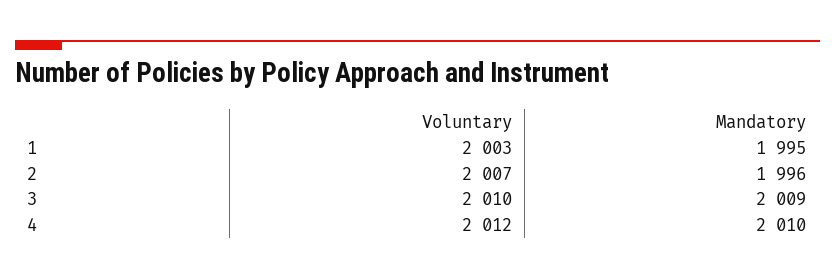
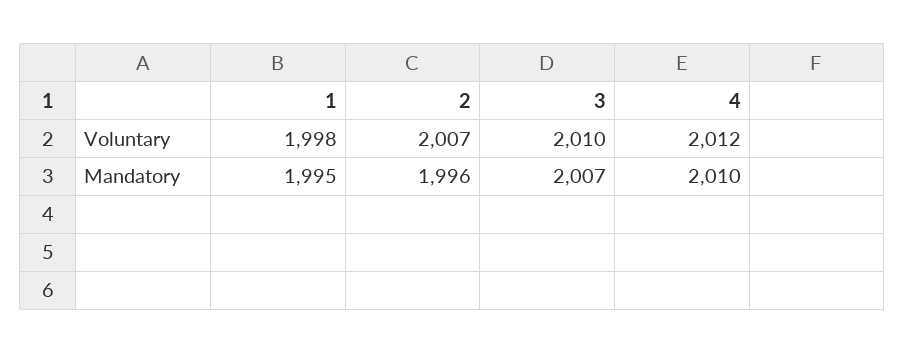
Voluntary, 1: 2003 -> 1998
Mandatory, 3: 2009 -> 2007

